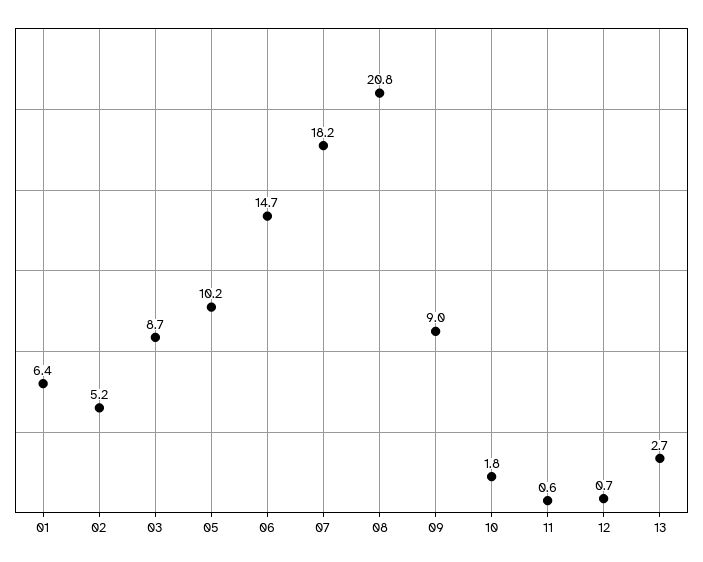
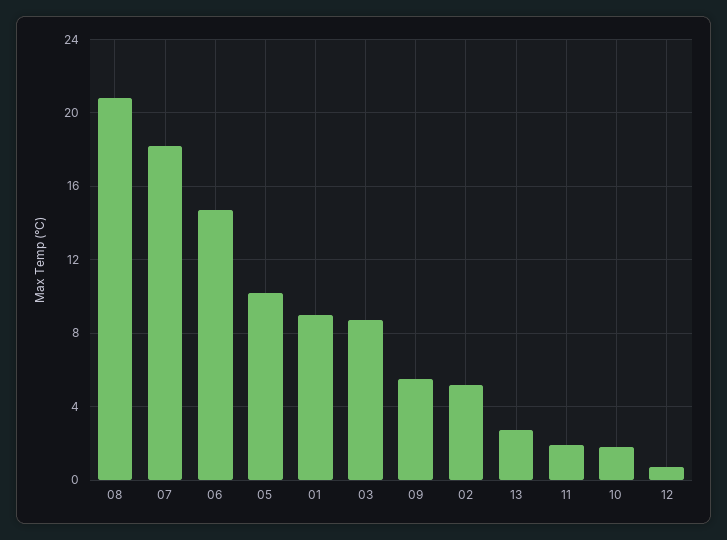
01: 6.4 -> 9
09: 9 -> 5.5
11: 0.6 -> 2

